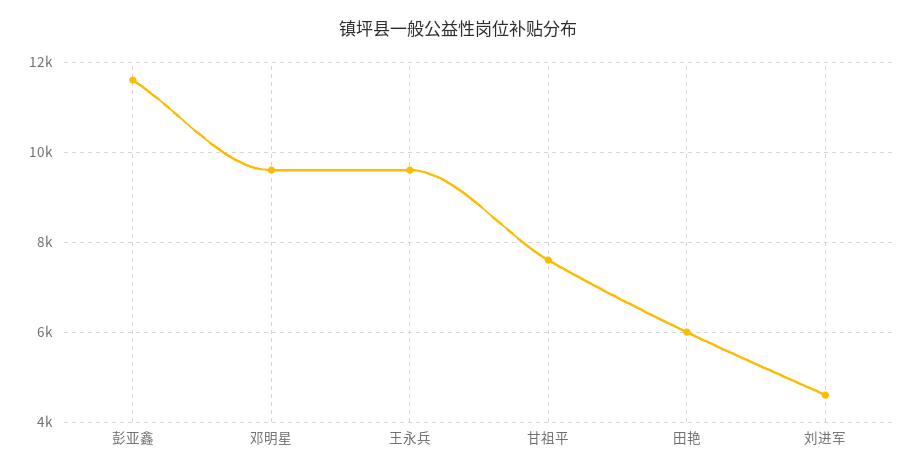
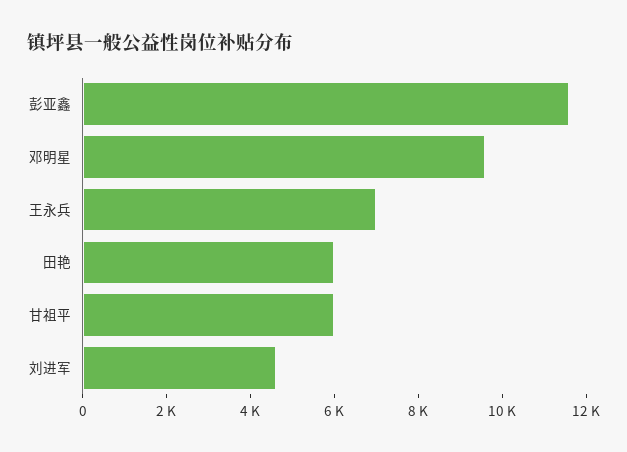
王永兵: 9600 -> 7000
甘祖平: 7600 -> 6000

